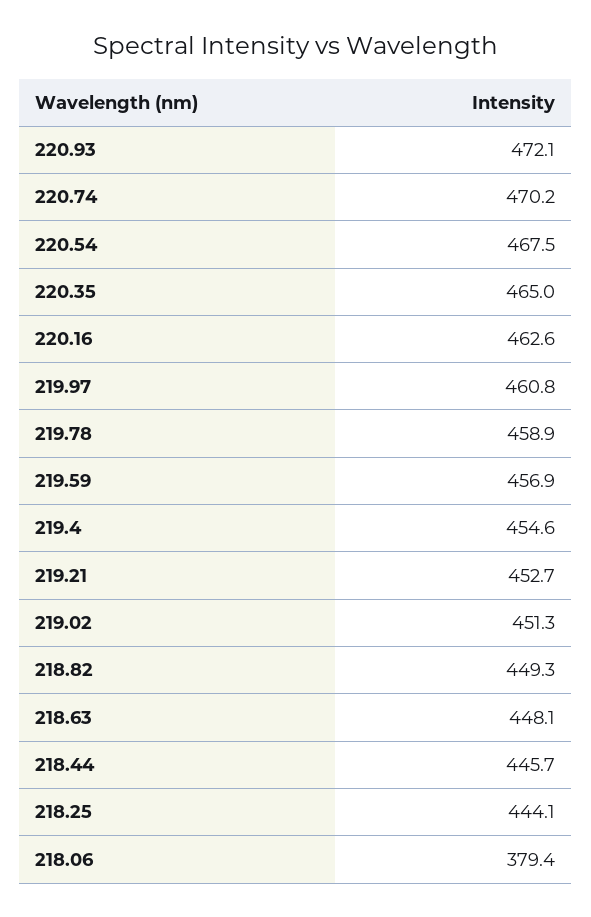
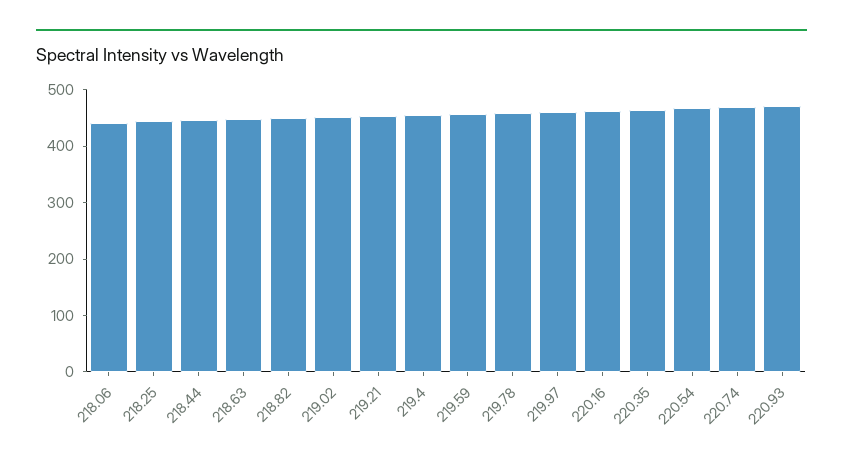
218.06: 379.4 -> 440

